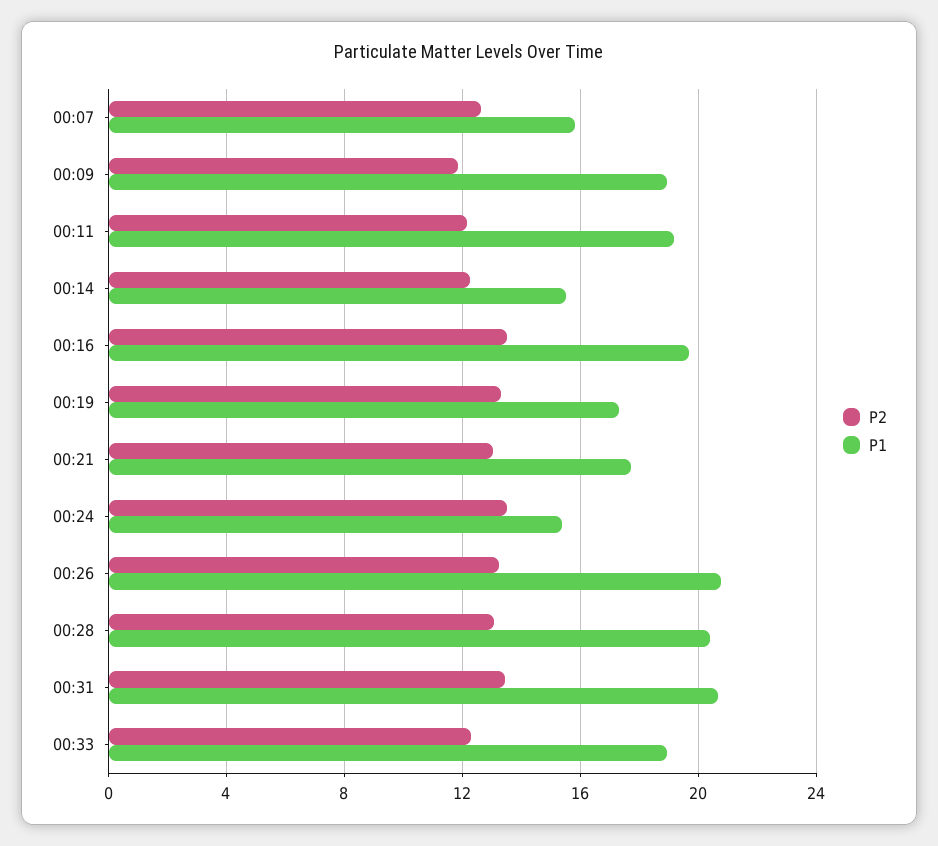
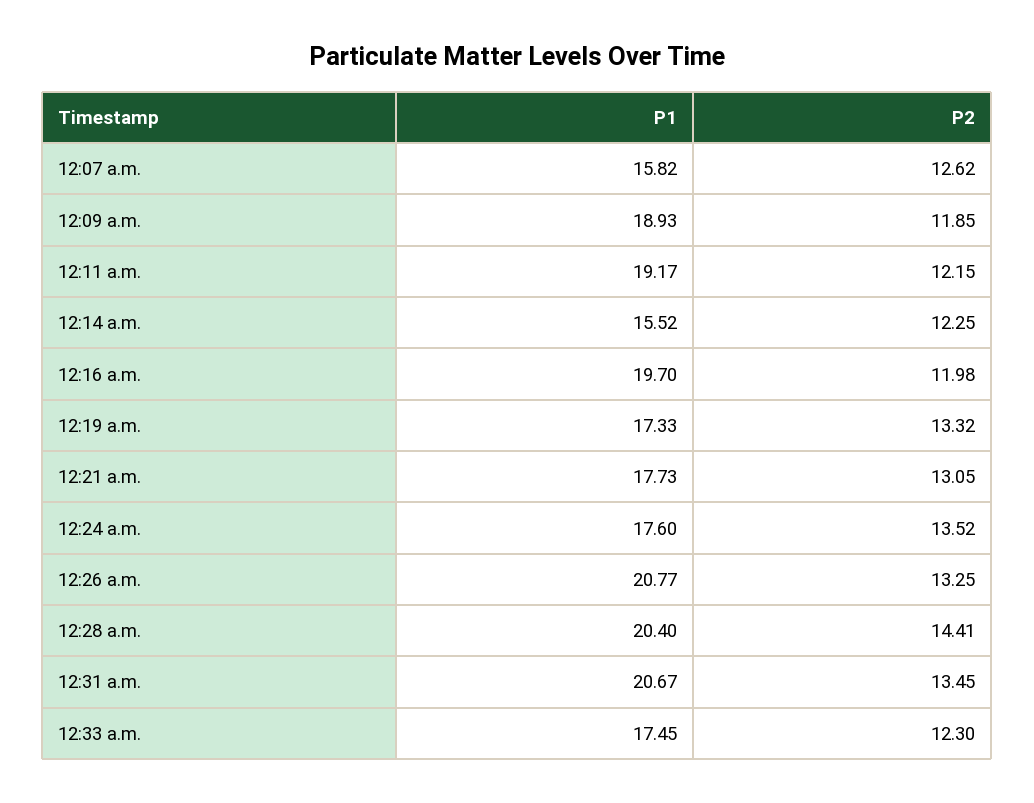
P2, 00:16: 13.5 -> 11.98
P1, 00:24: 15.5 -> 17.6
P2, 00:28: 13 -> 14.41
P1, 00:33: 19 -> 17.45

